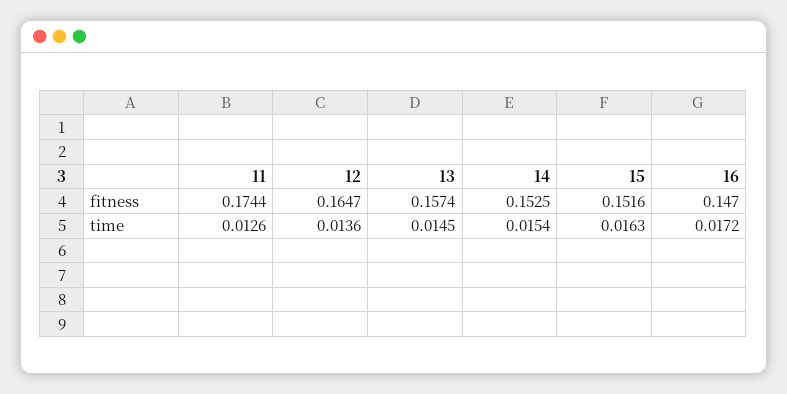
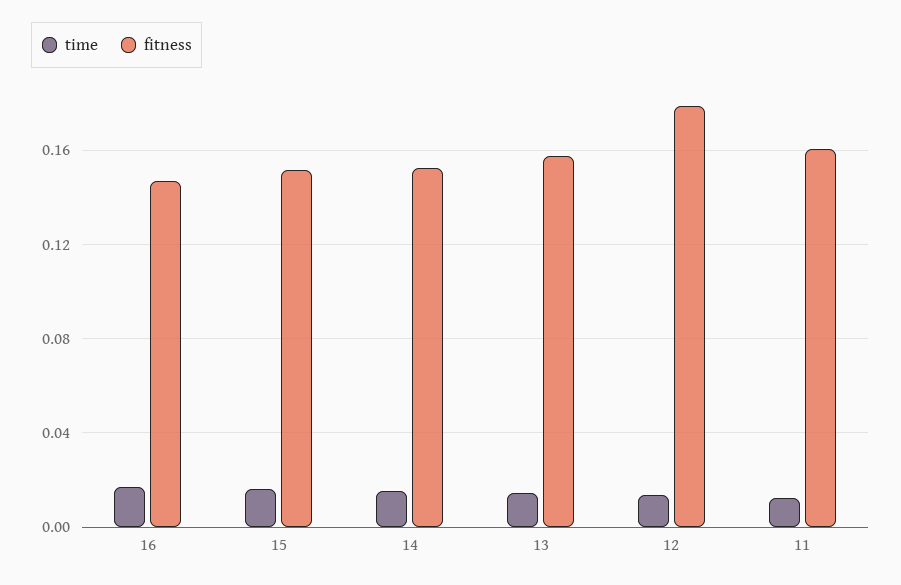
fitness, 11: 0.1744 -> 0.16
fitness, 12: 0.1647 -> 0.18

